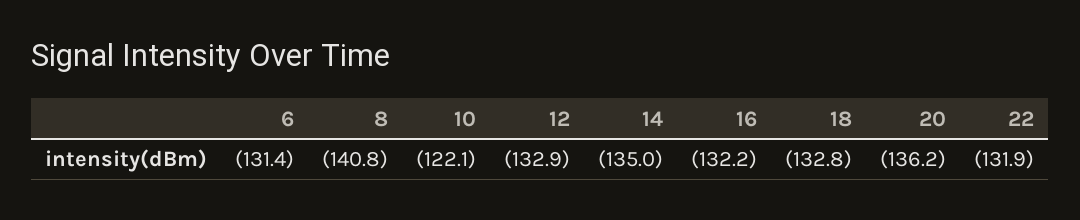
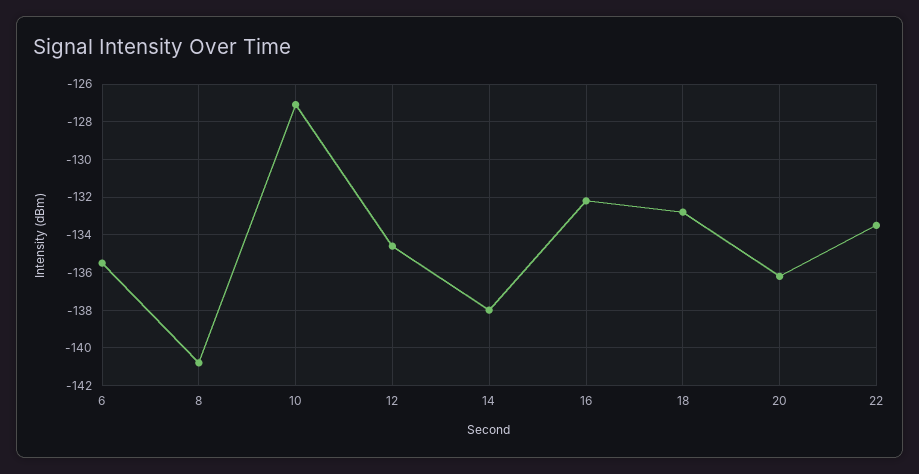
6: -131.4 -> -135.5
10: -122.1 -> -127
12: -132.9 -> -134.5
14: -135 -> -138
22: -131.9 -> -133.5

